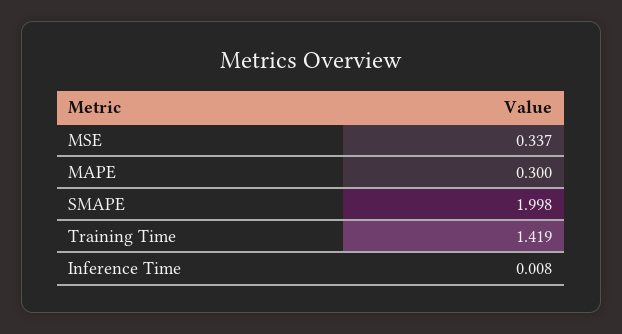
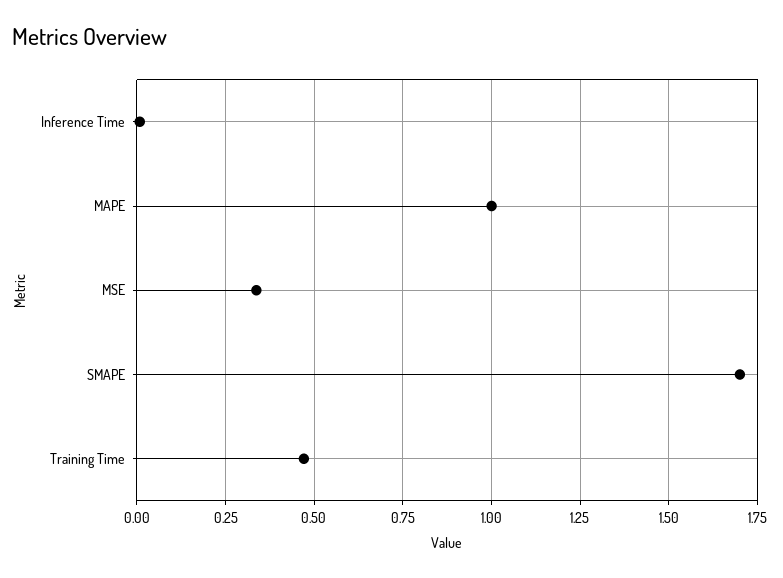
MAPE: 0.3 -> 1
SMAPE: 1.998 -> 1.7
Training Time: 1.419 -> 0.475

